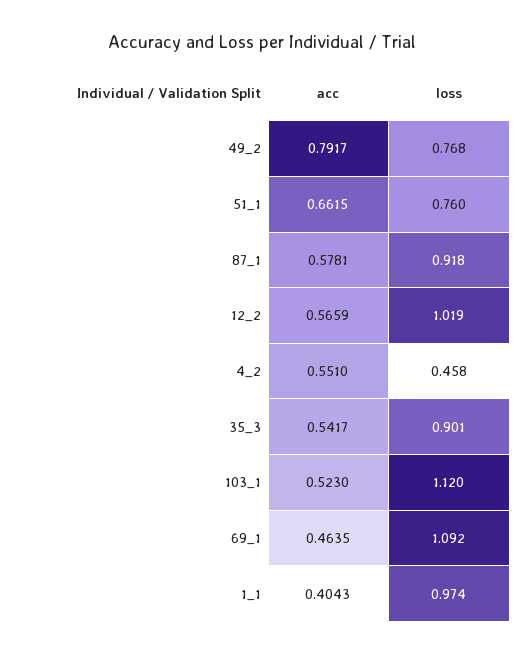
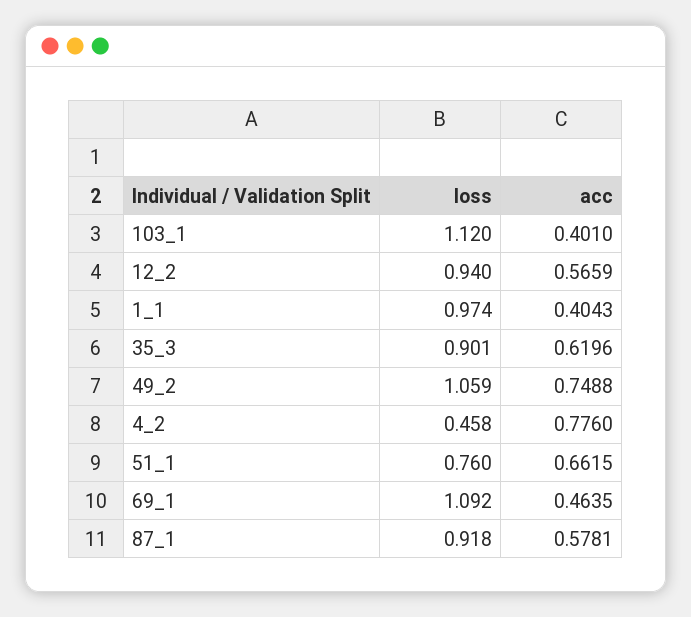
acc, 49_2: 0.7917 -> 0.7488
loss, 49_2: 0.768 -> 1.059
loss, 12_2: 1.019 -> 0.94
acc, 4_2: 0.551 -> 0.776
acc, 35_3: 0.5417 -> 0.6196
acc, 103_1: 0.523 -> 0.401

